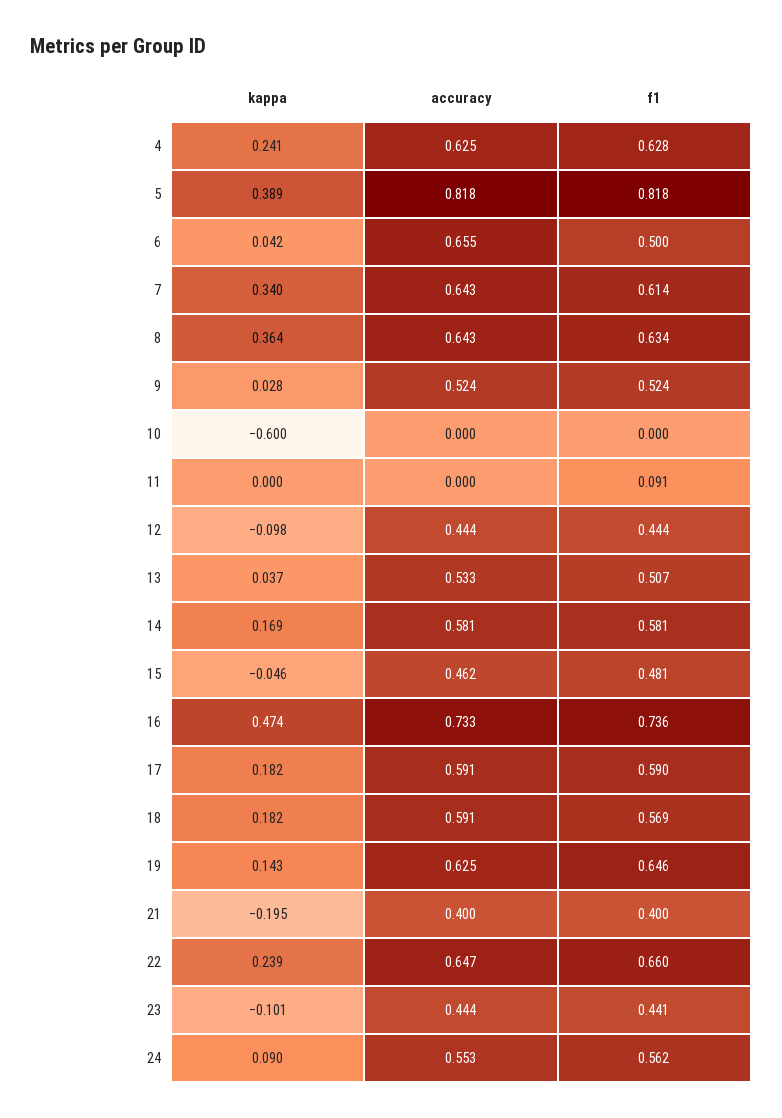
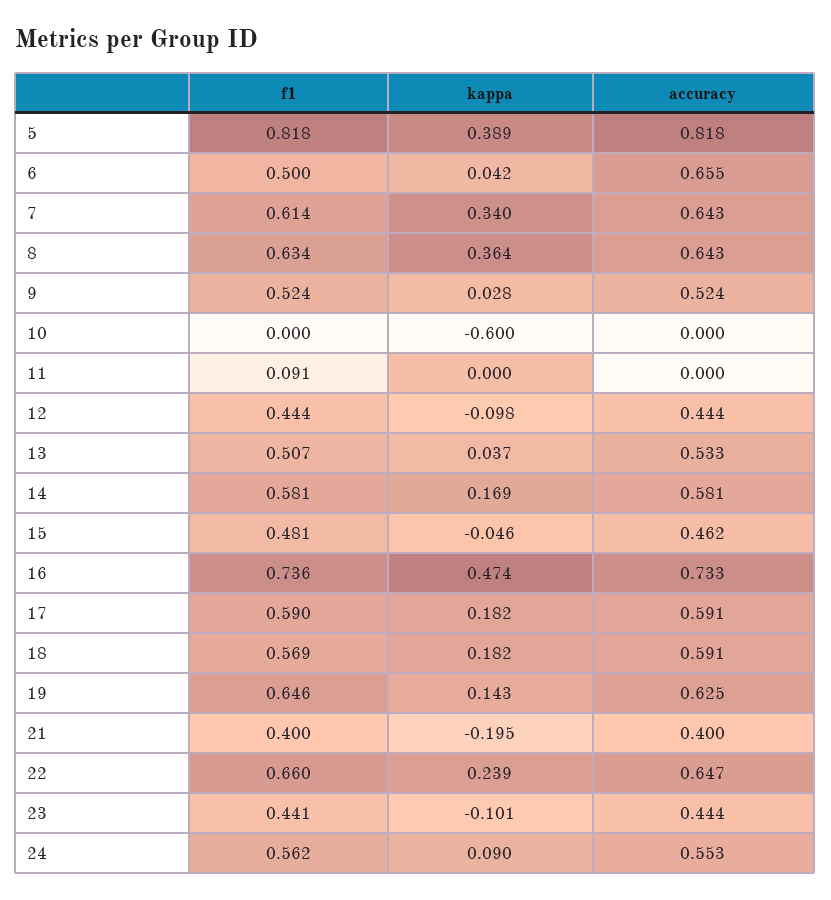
kappa, 4: 0.241 -> none
accuracy, 4: 0.625 -> none
f1, 4: 0.628 -> none

